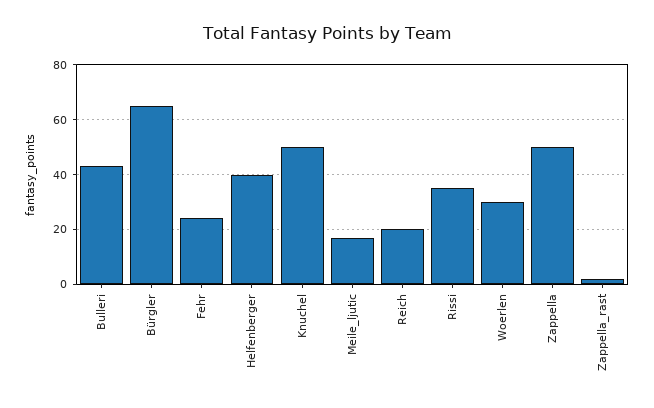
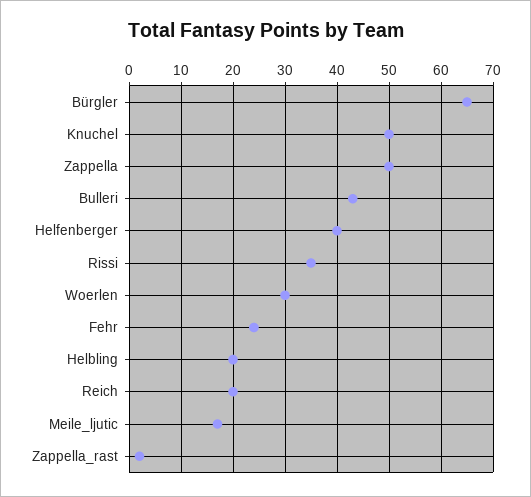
Helbling: none -> 20

